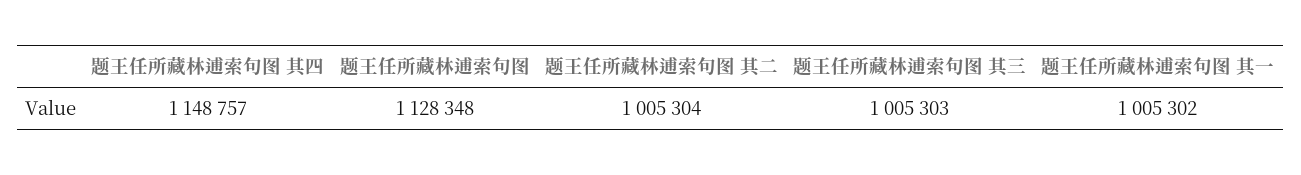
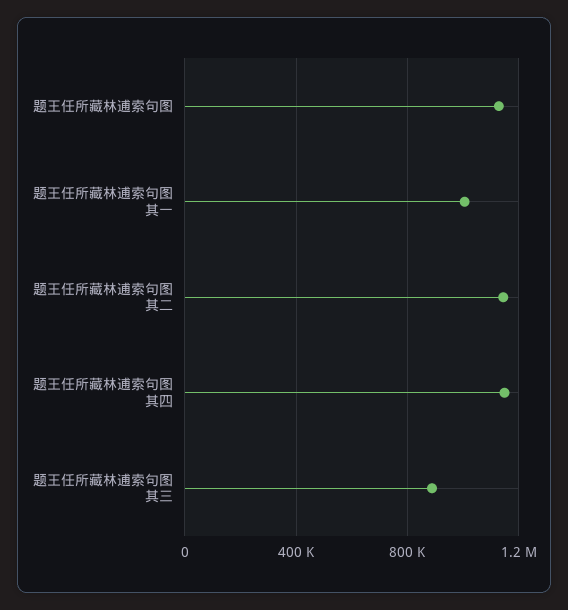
题王任所藏林逋索句图 其二: 1005304 -> 1150000
题王任所藏林逋索句图 其三: 1005303 -> 900000

